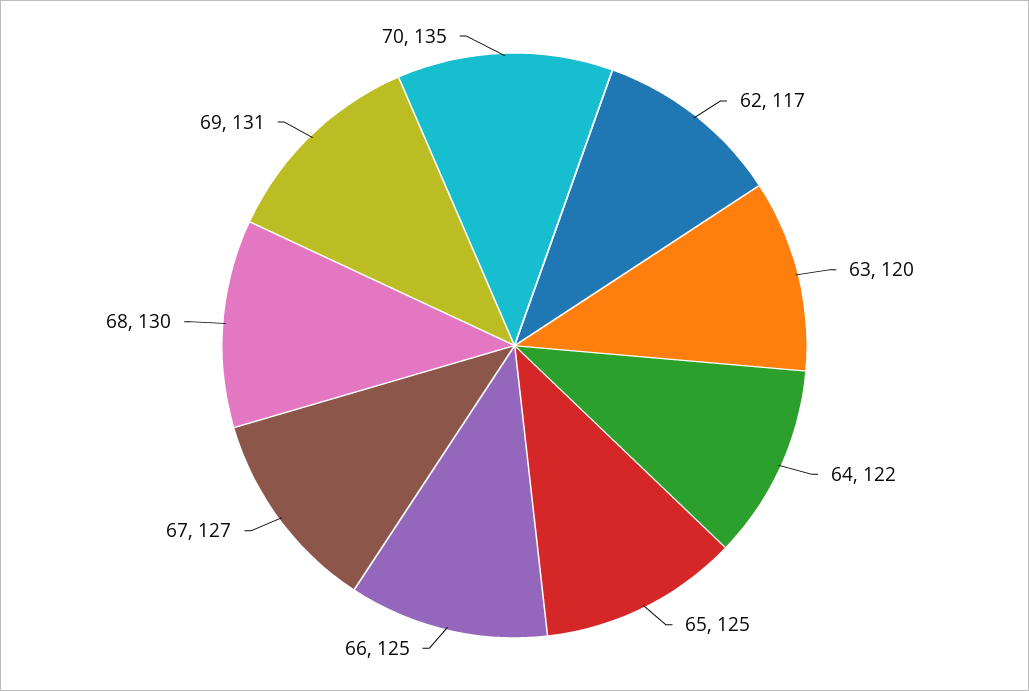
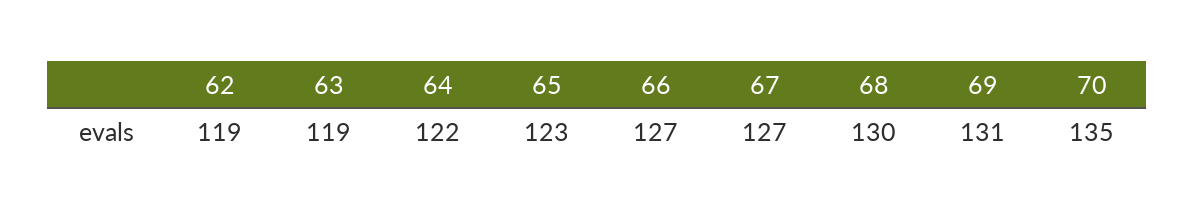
62: 117 -> 119
63: 120 -> 119
65: 125 -> 123
66: 125 -> 127

